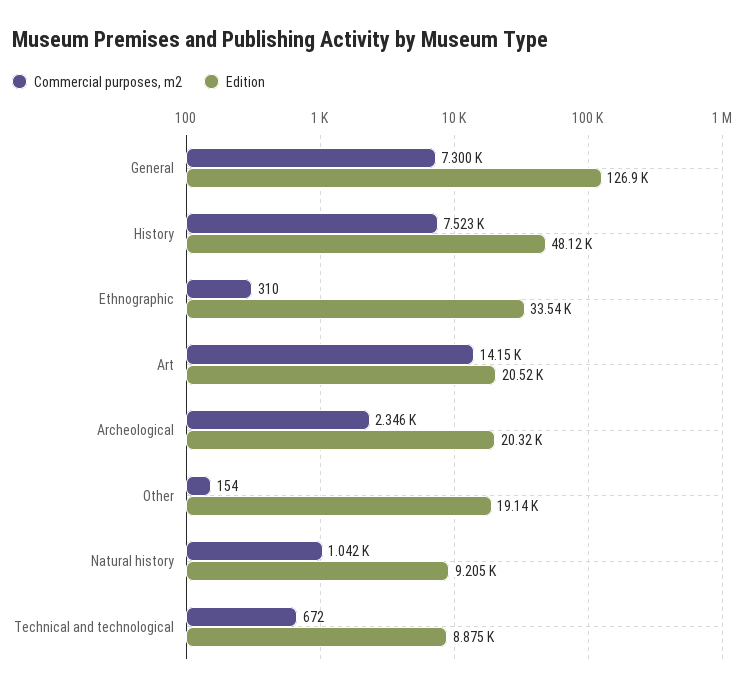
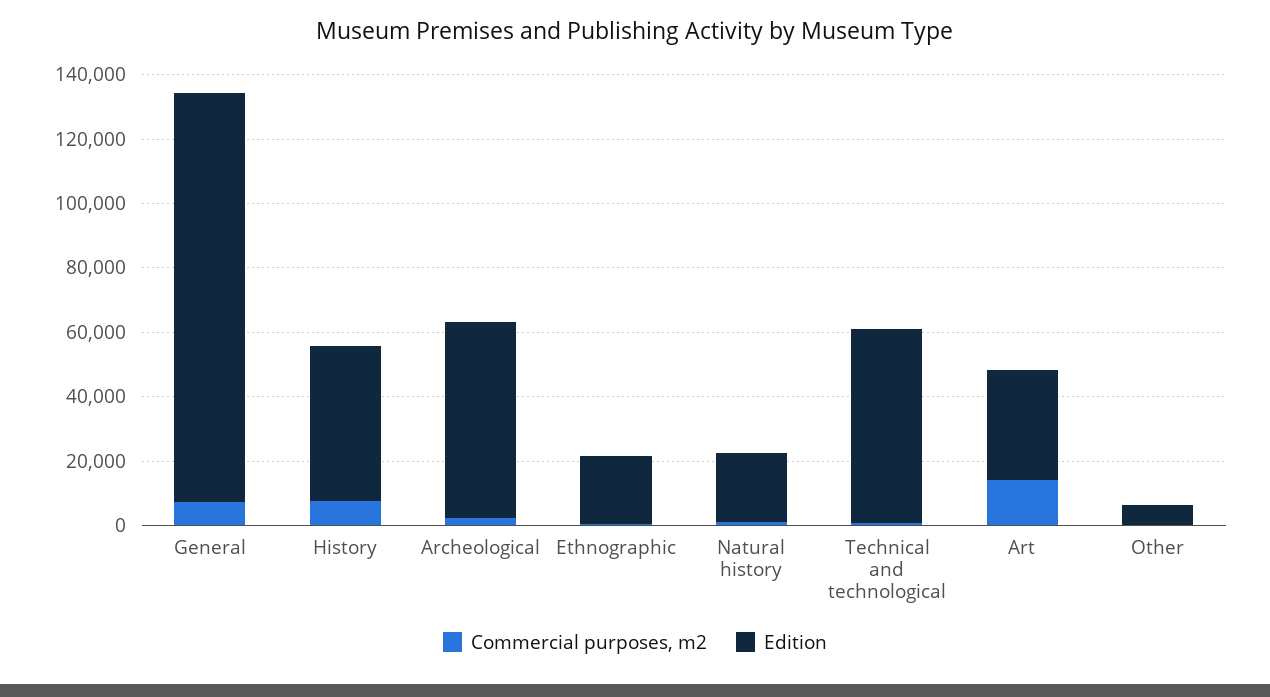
Edition, Ethnographic: 33540 -> 20000
Edition, Art: 20520 -> 35000
Edition, Archeological: 20320 -> 60000
Edition, Other: 19140 -> 5000
Edition, Natural history: 9205 -> 20000
Edition, Technical and technological: 8875 -> 60000

